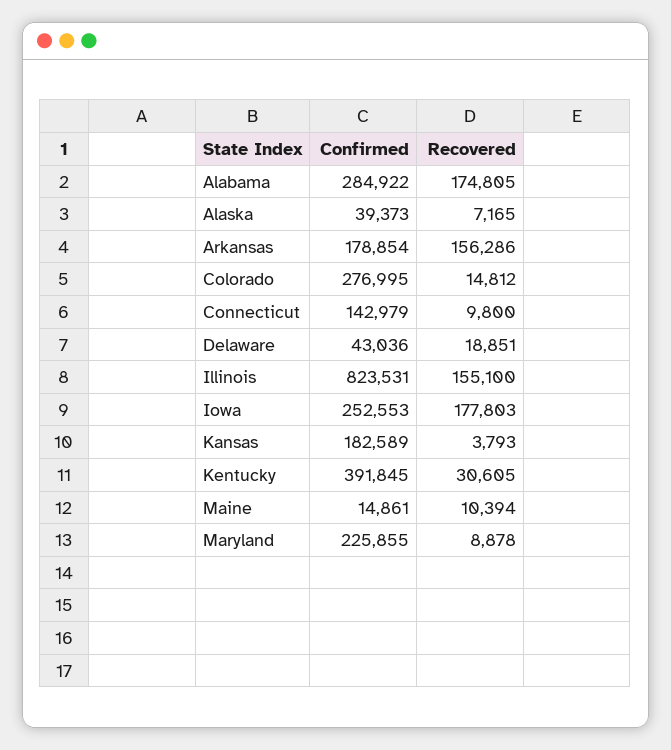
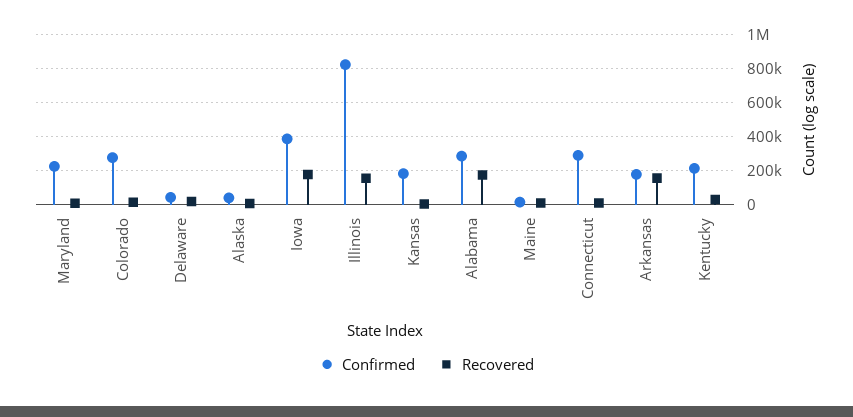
Confirmed, Connecticut: 142979 -> 300000
Confirmed, Iowa: 252553 -> 400000
Confirmed, Kentucky: 391845 -> 200000

